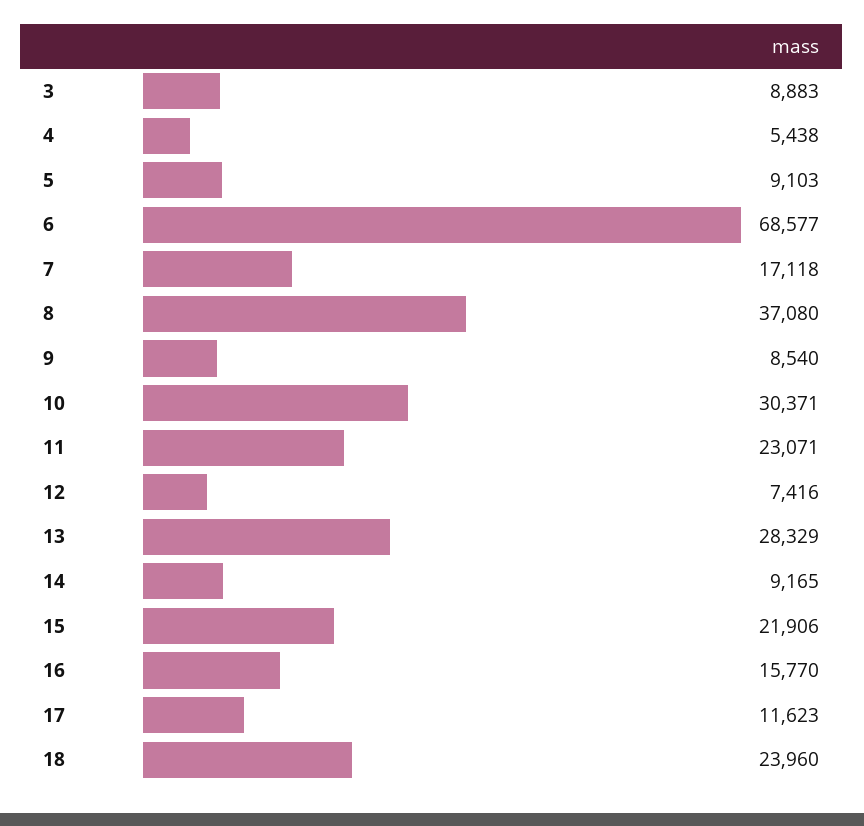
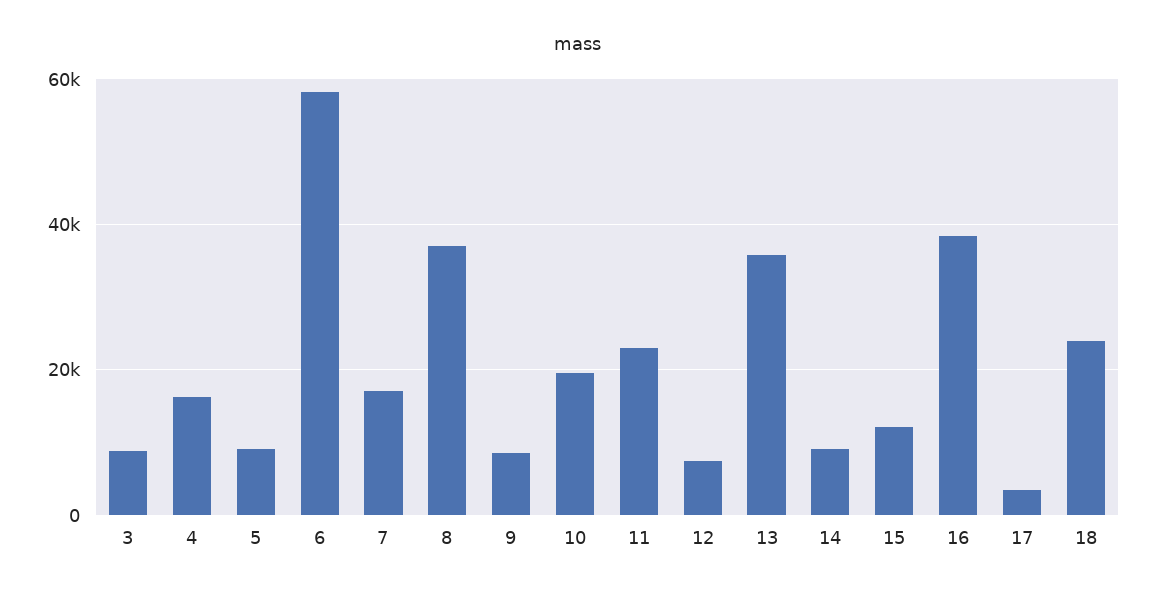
4: 5438 -> 16000
6: 68577 -> 58000
10: 30371 -> 20000
13: 28329 -> 36000
15: 21906 -> 12000
16: 15770 -> 38000
17: 11623 -> 4000

